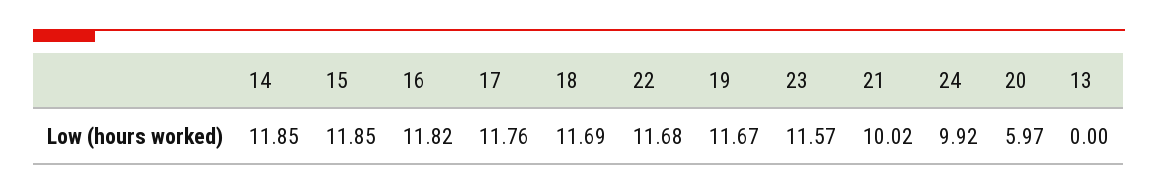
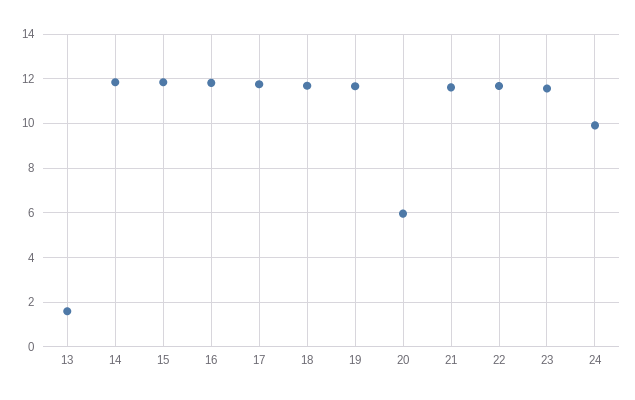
21: 10.02 -> 11.5
13: 0 -> 1.5

